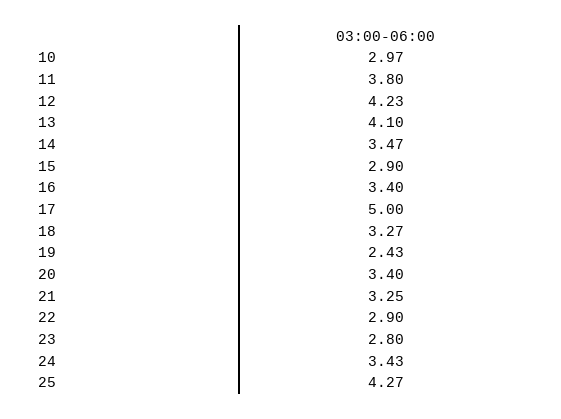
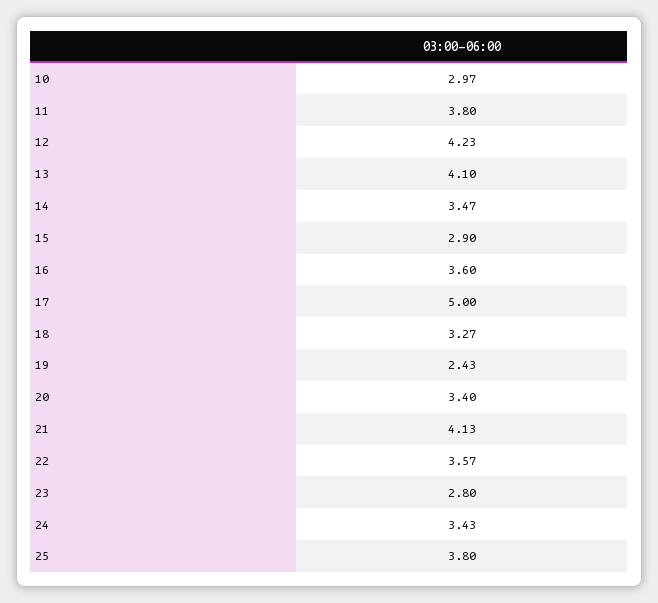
16: 3.4 -> 3.6
21: 3.25 -> 4.13
22: 2.9 -> 3.57
25: 4.27 -> 3.8

